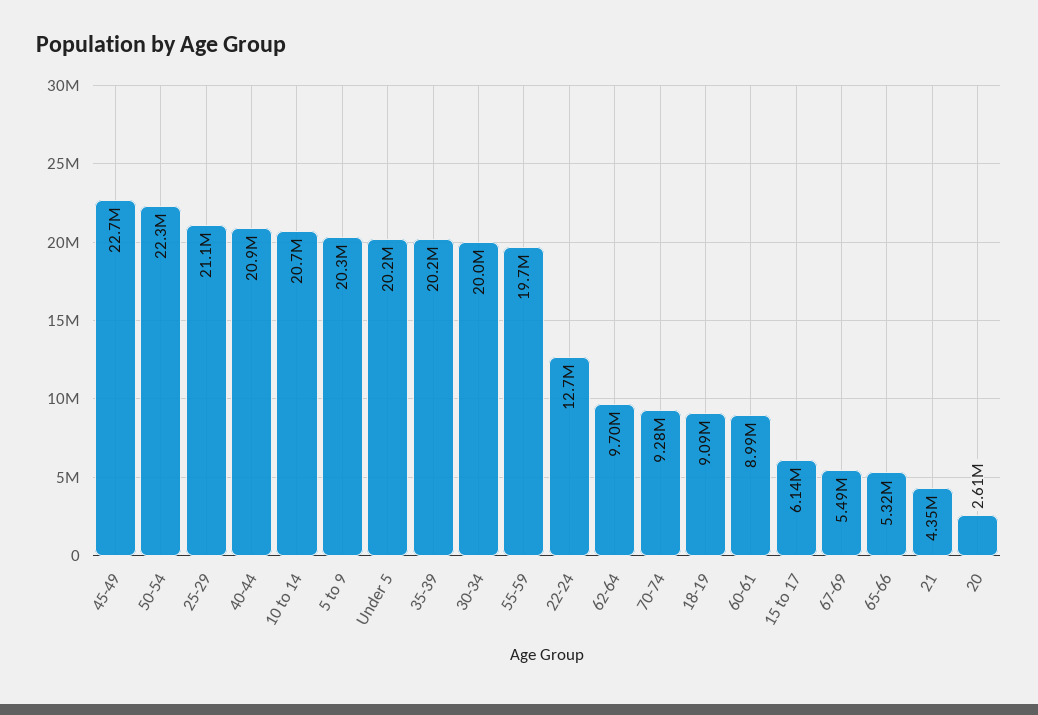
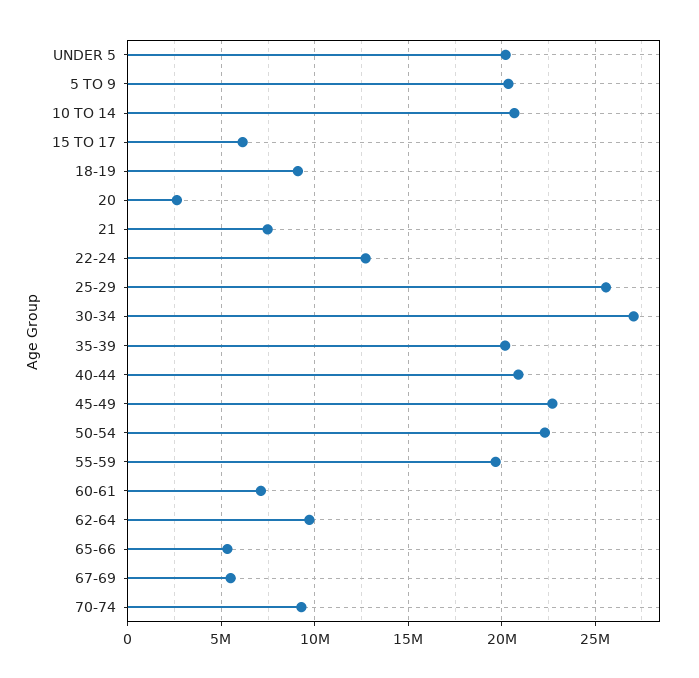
25-29: 21100000 -> 25500000
30-34: 20000000 -> 27000000
60-61: 8990000 -> 7000000
21: 4350000 -> 7500000

